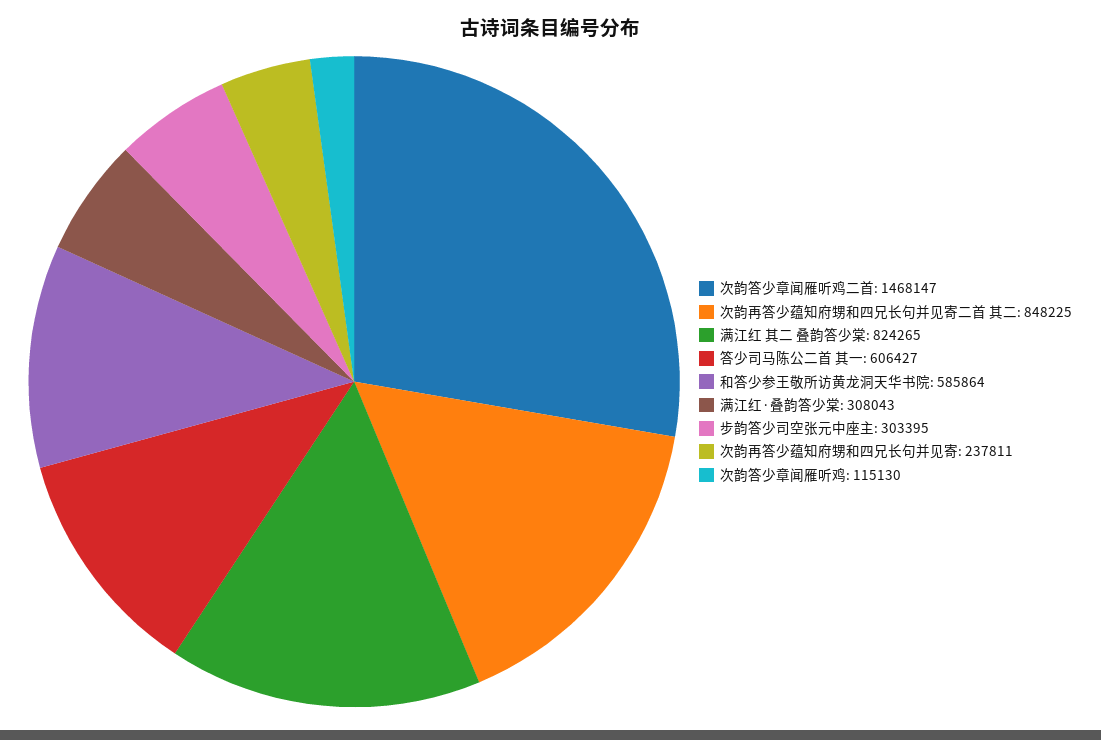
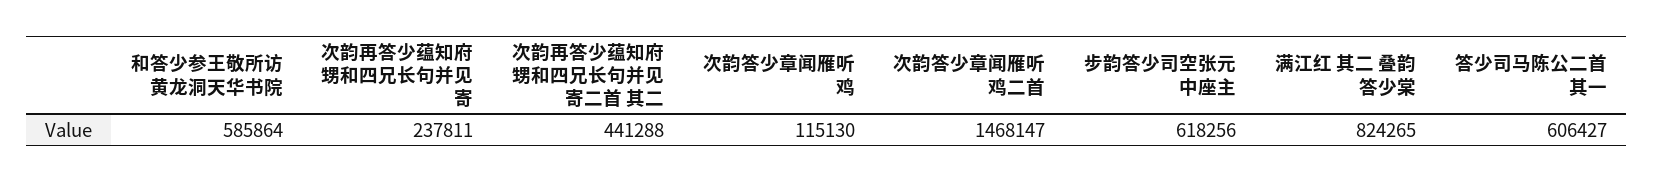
次韵再答少蕴知府甥和四兄长句并见寄二首 其二: 848225 -> 441288
满江红·叠韵答少棠: 308043 -> none
步韵答少司空张元中座主: 303395 -> 618256

